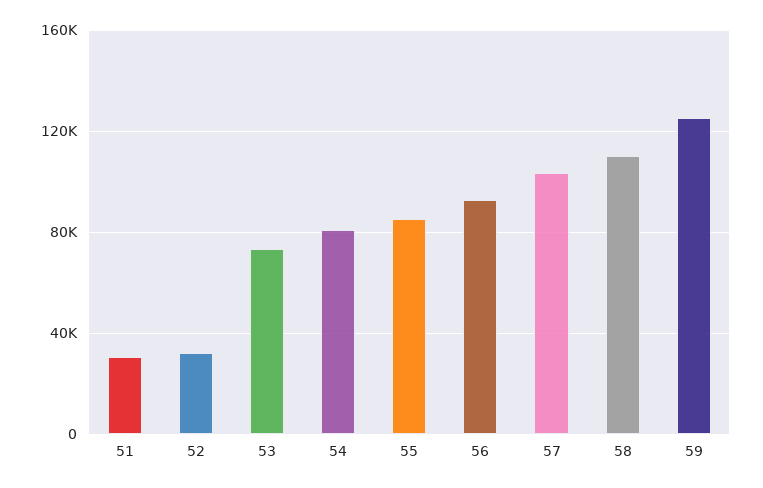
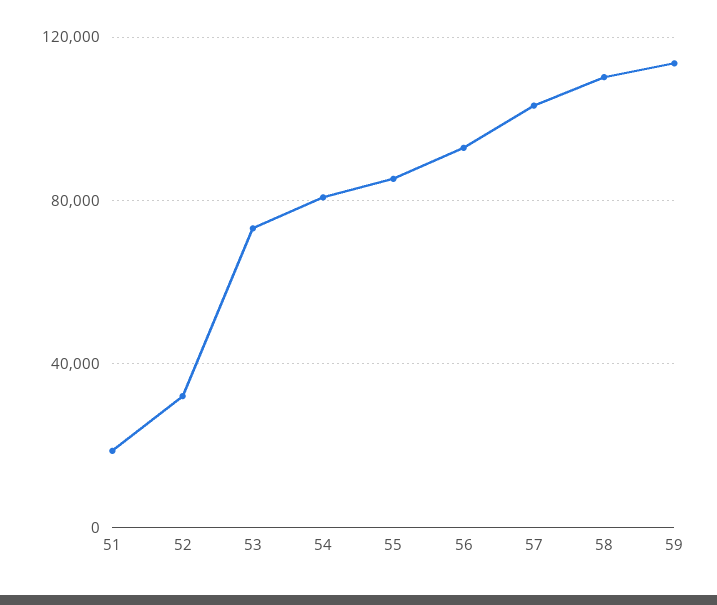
51: 30000 -> 20000
59: 125000 -> 115000

